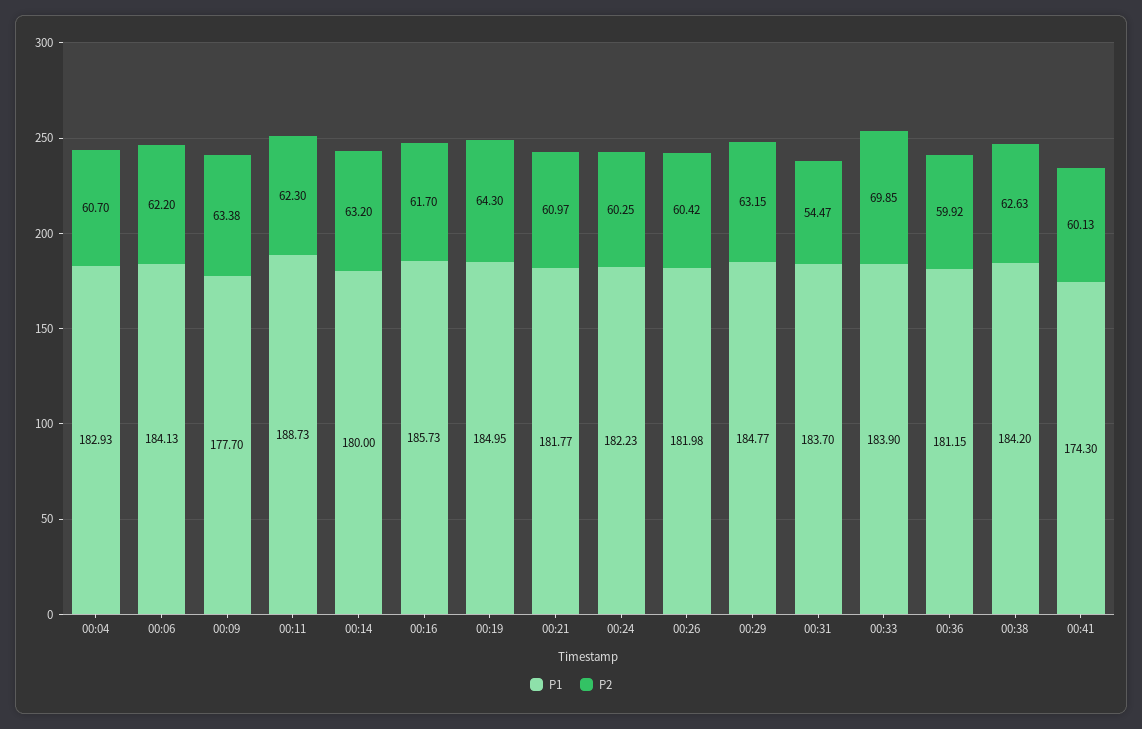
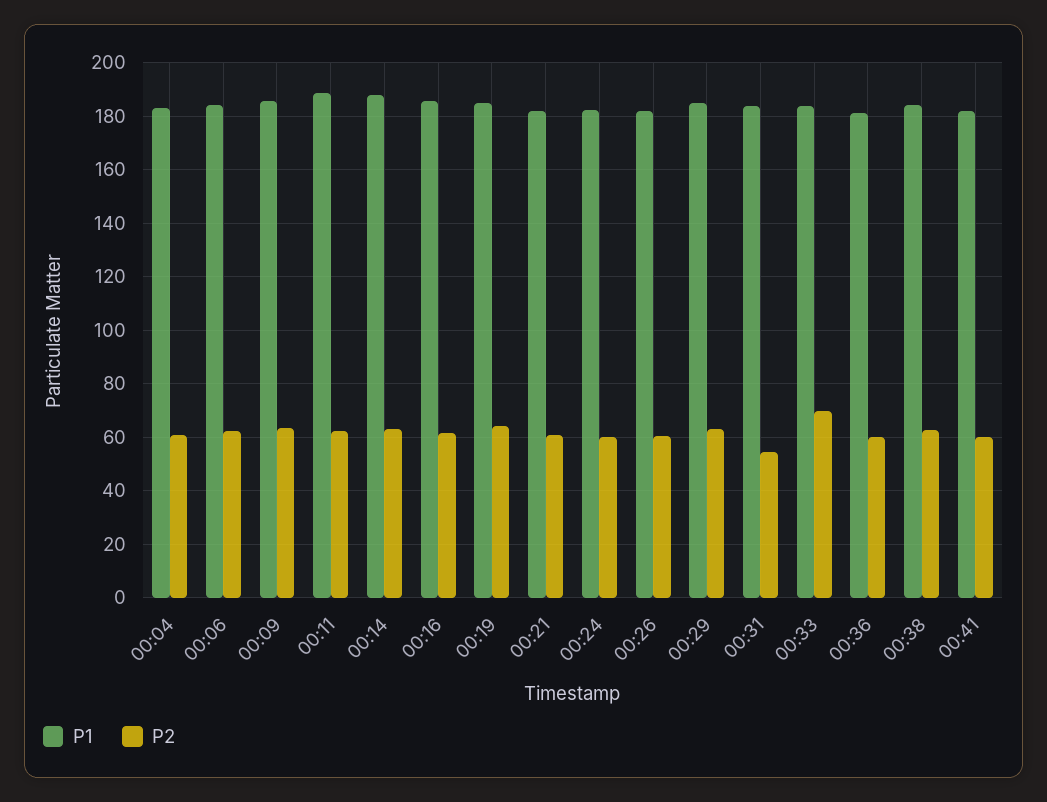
P1, 00:09: 177.7 -> 185
P1, 00:14: 180 -> 187.5
P1, 00:41: 174.3 -> 182.5

